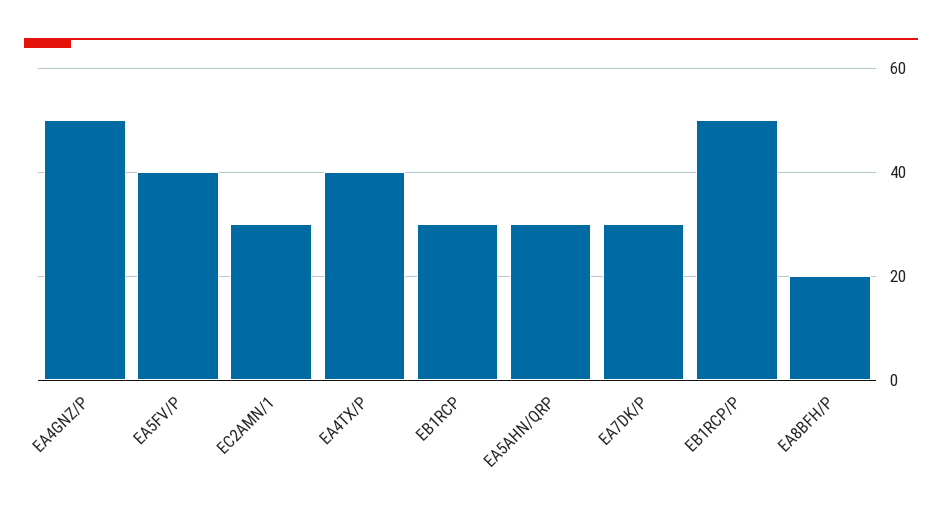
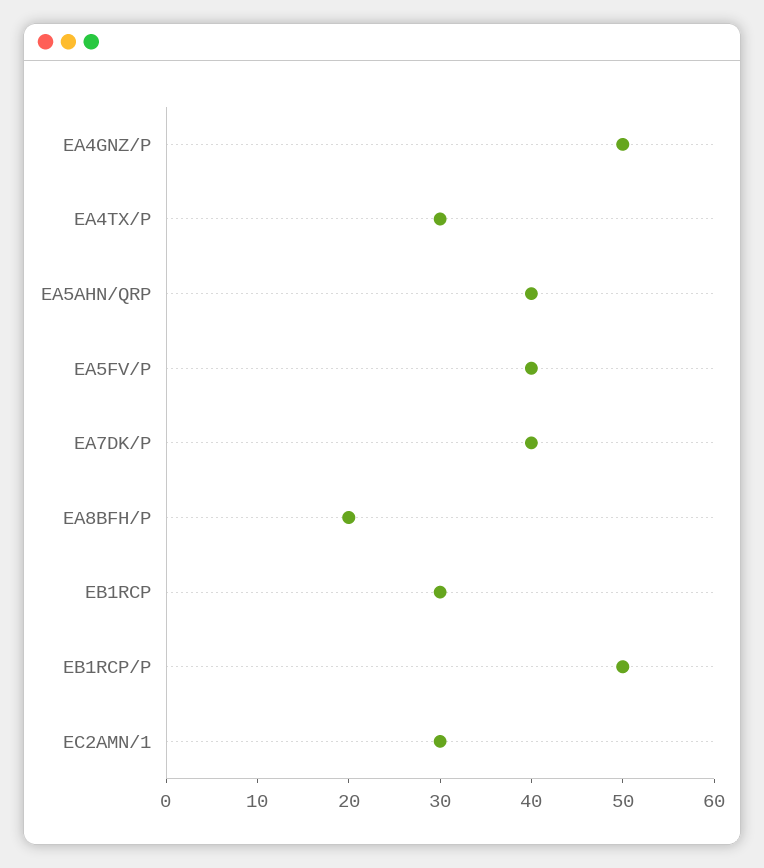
EA4TX/P: 40 -> 30
EA5AHN/QRP: 30 -> 40
EA7DK/P: 30 -> 40

